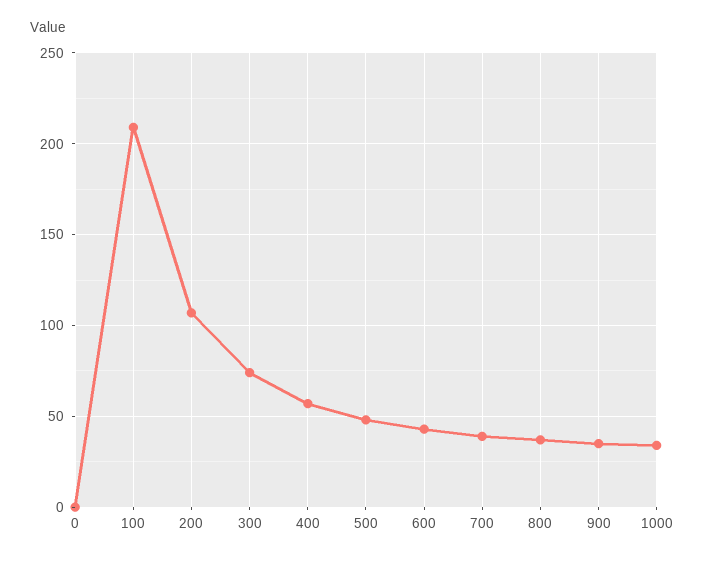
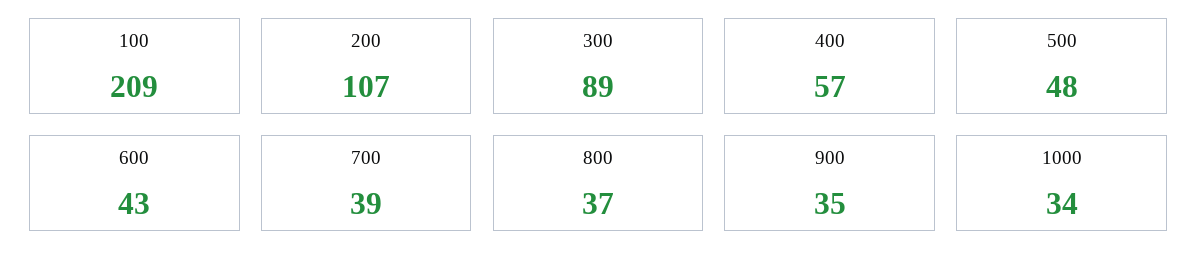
0: 0 -> none
300: 75 -> 89

